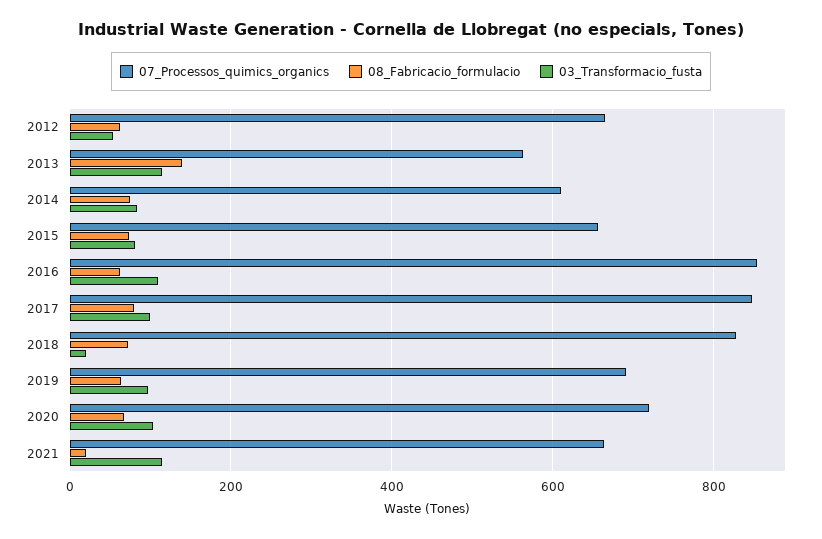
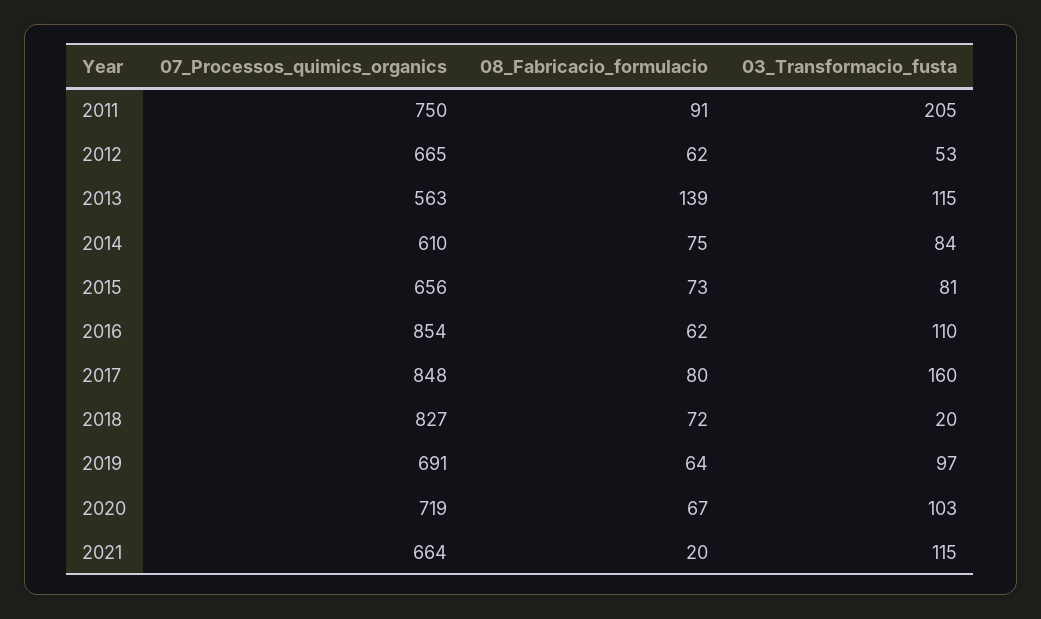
03_Transformacio_fusta, 2017: 100 -> 160
07_Processos_quimics_organics, 2011: none -> 750
08_Fabricacio_formulacio, 2011: none -> 91
03_Transformacio_fusta, 2011: none -> 205

